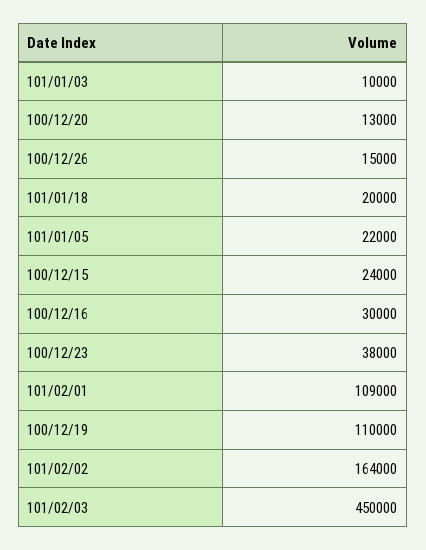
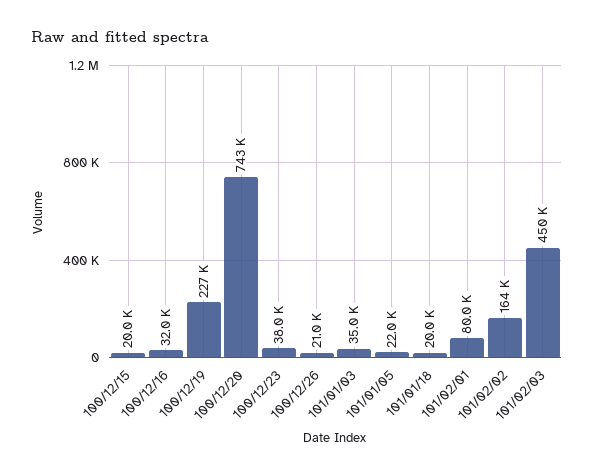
101/01/03: 10000 -> 35000
100/12/20: 13000 -> 743000
100/12/26: 15000 -> 21000
100/12/15: 24000 -> 20000
100/12/16: 30000 -> 32000
101/02/01: 109000 -> 80000
100/12/19: 110000 -> 227000

